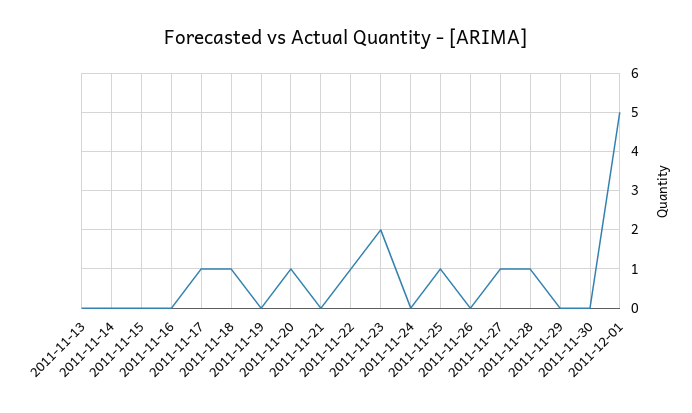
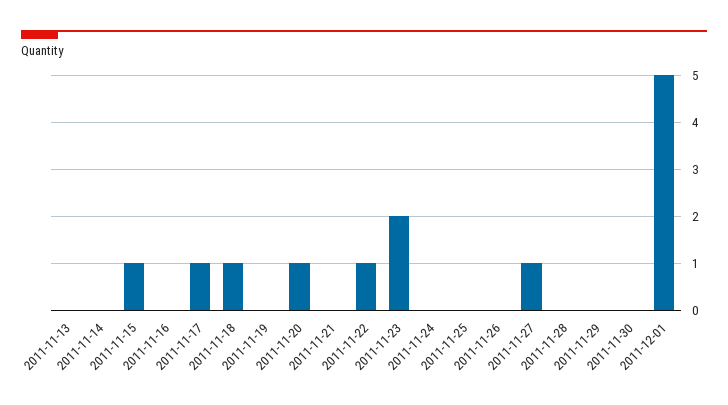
2011-11-15: 0 -> 1
2011-11-25: 1 -> 0
2011-11-28: 1 -> 0

